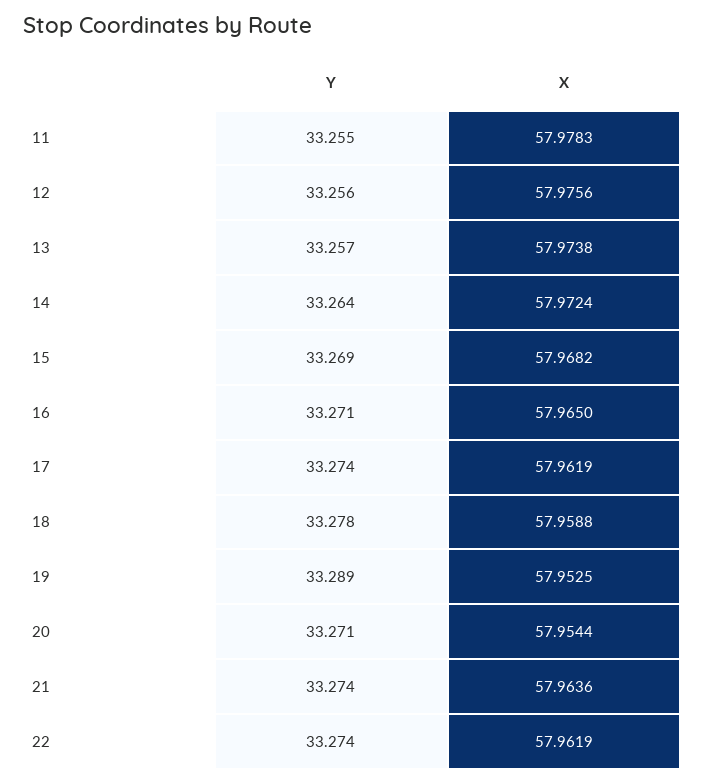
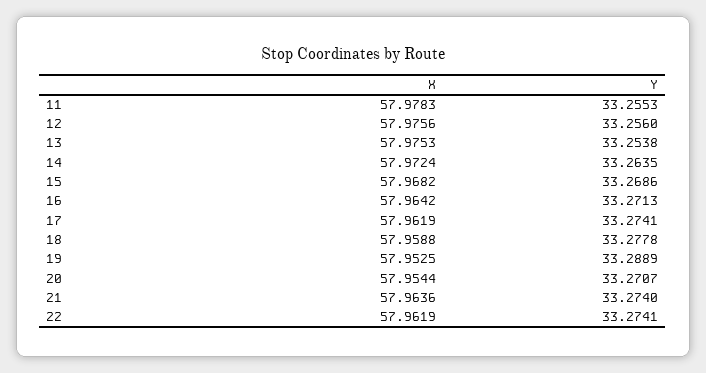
Y, 13: 33.257 -> 33.2538
X, 13: 57.9738 -> 57.9753
X, 16: 57.965 -> 57.9642

